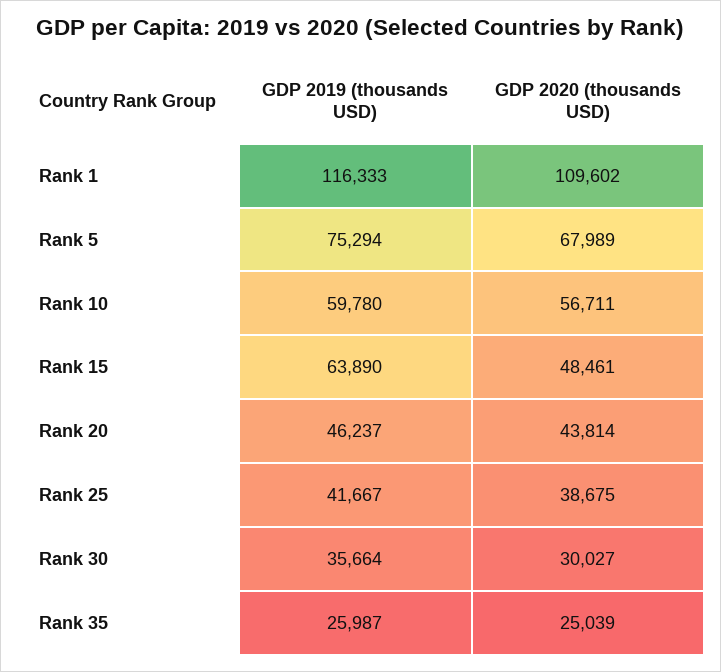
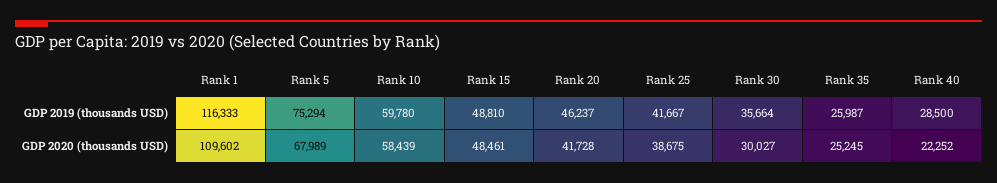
GDP 2020 (thousands USD), Rank 10: 56711 -> 58439
GDP 2019 (thousands USD), Rank 15: 63890 -> 48810
GDP 2020 (thousands USD), Rank 20: 43814 -> 41728
GDP 2020 (thousands USD), Rank 35: 25039 -> 25245
GDP 2019 (thousands USD), Rank 40: none -> 28500
GDP 2020 (thousands USD), Rank 40: none -> 22252

